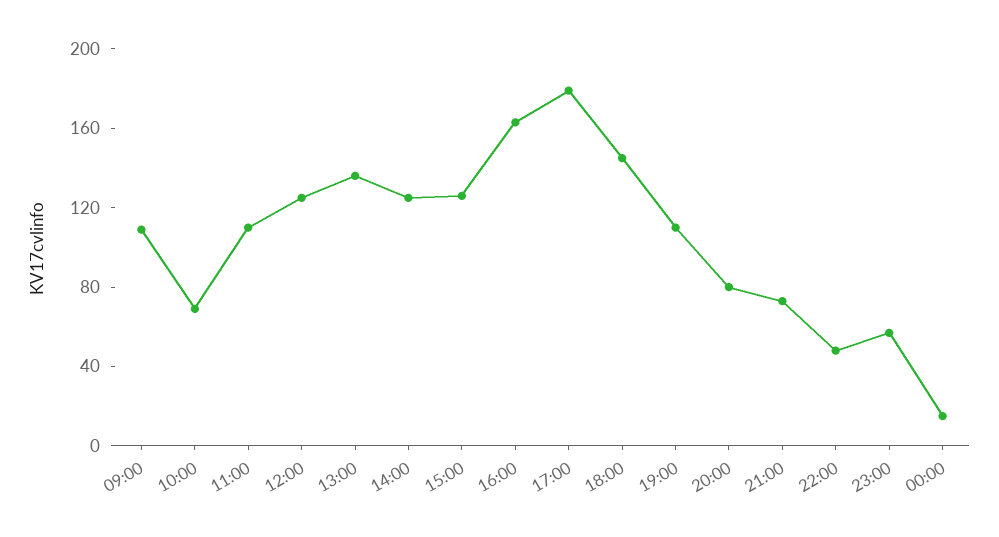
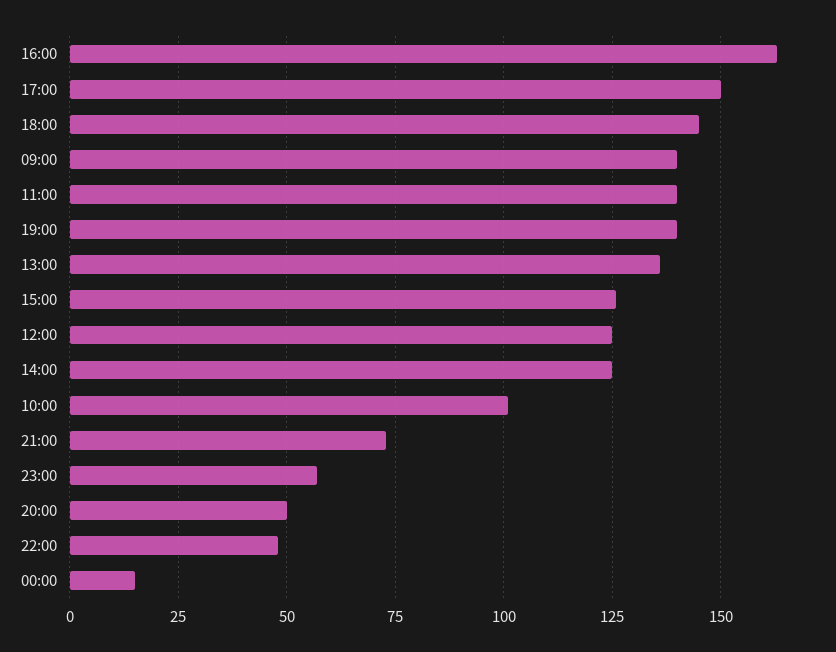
09:00: 110 -> 140
10:00: 70 -> 100
11:00: 110 -> 140
17:00: 180 -> 150
19:00: 110 -> 140
20:00: 80 -> 50

